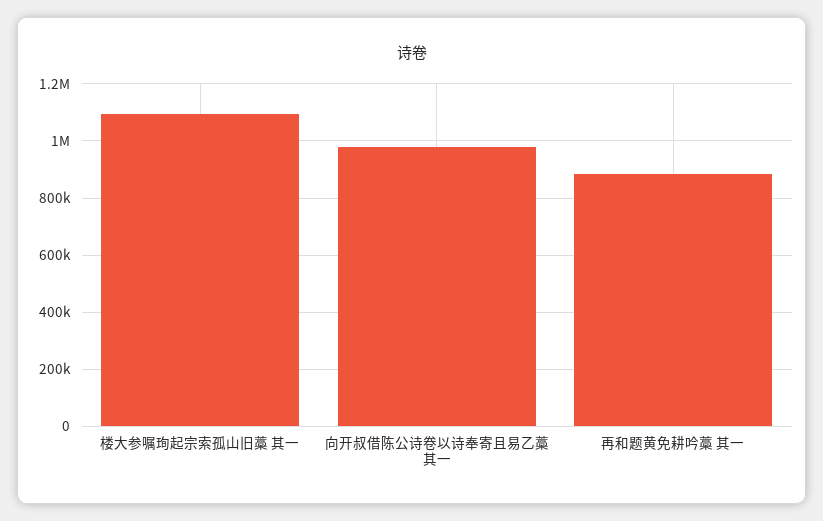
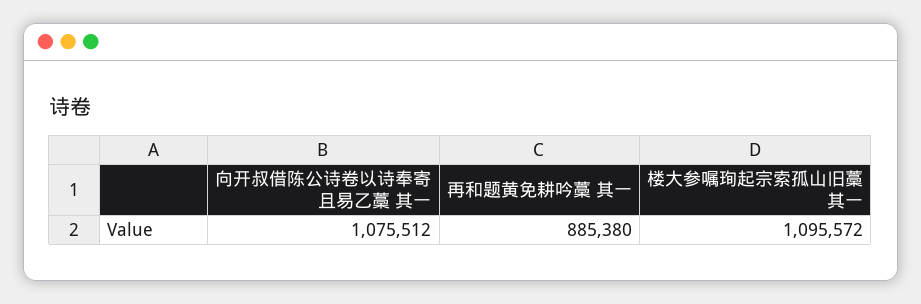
向开叔借陈公诗卷以诗奉寄且易乙藁 其一: 975000 -> 1075512

